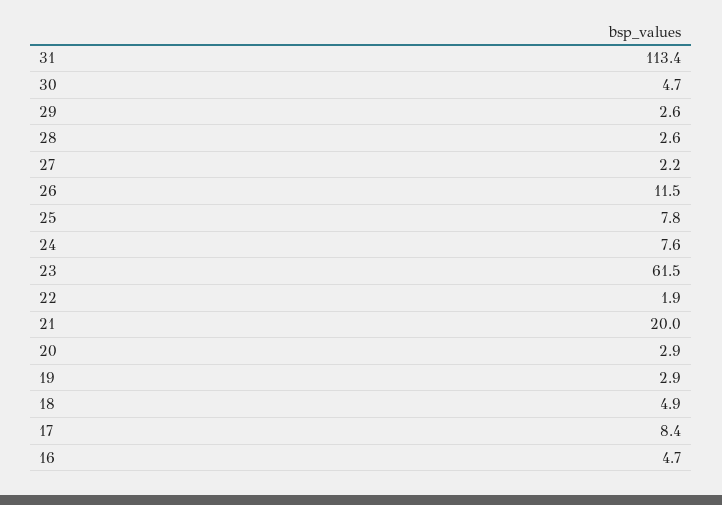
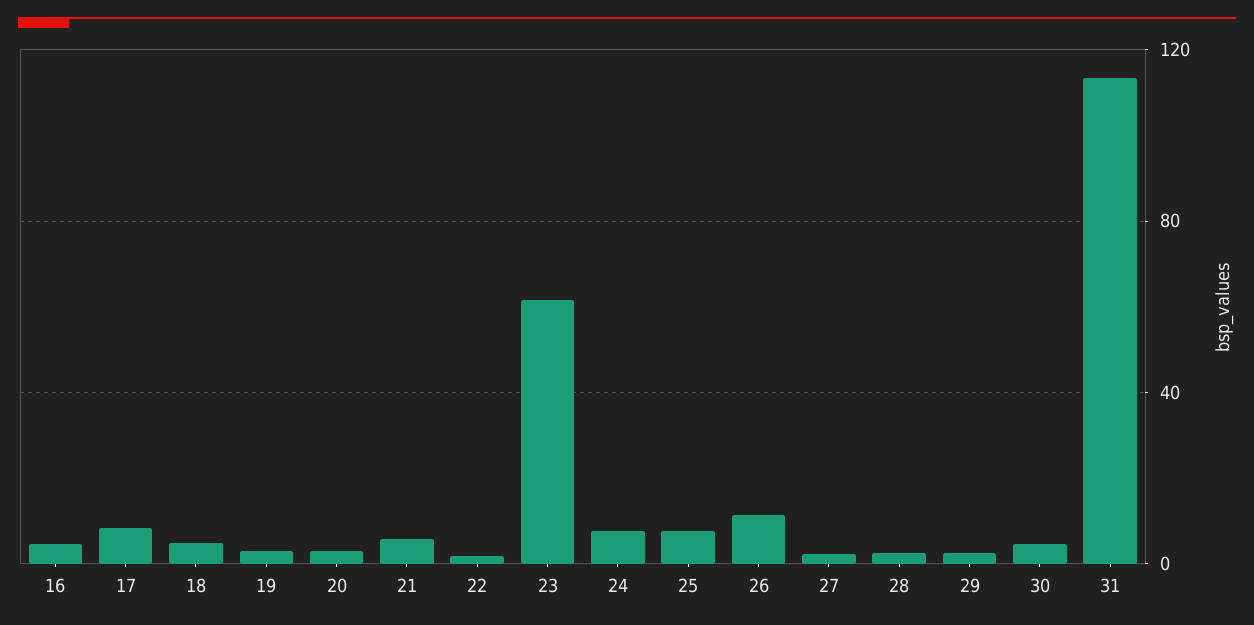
21: 20 -> 5

